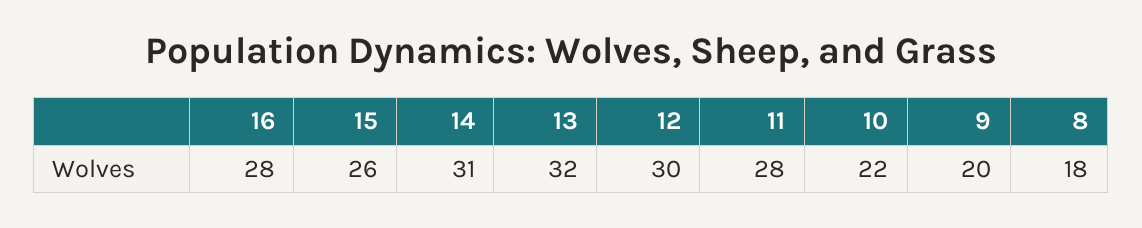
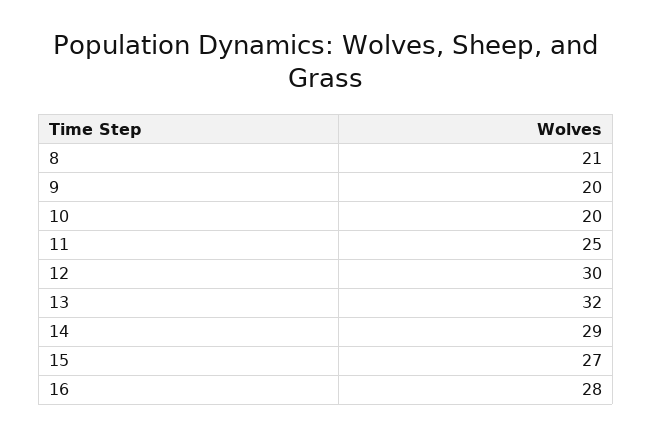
15: 26 -> 27
14: 31 -> 29
11: 28 -> 25
10: 22 -> 20
8: 18 -> 21

